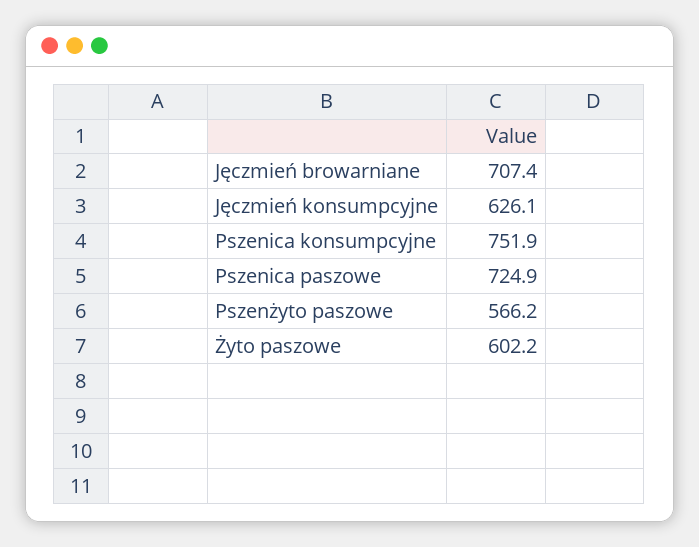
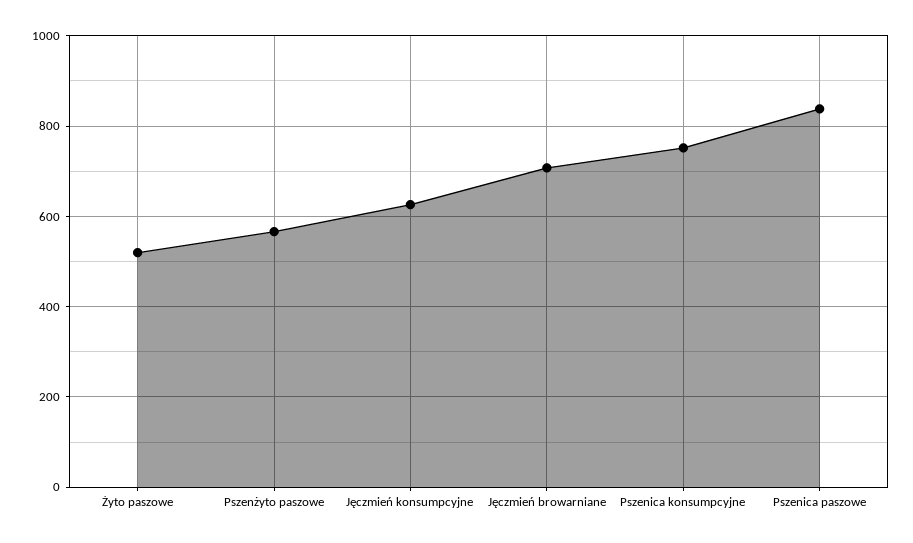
Pszenica paszowe: 724.9 -> 840
Żyto paszowe: 602.2 -> 520

